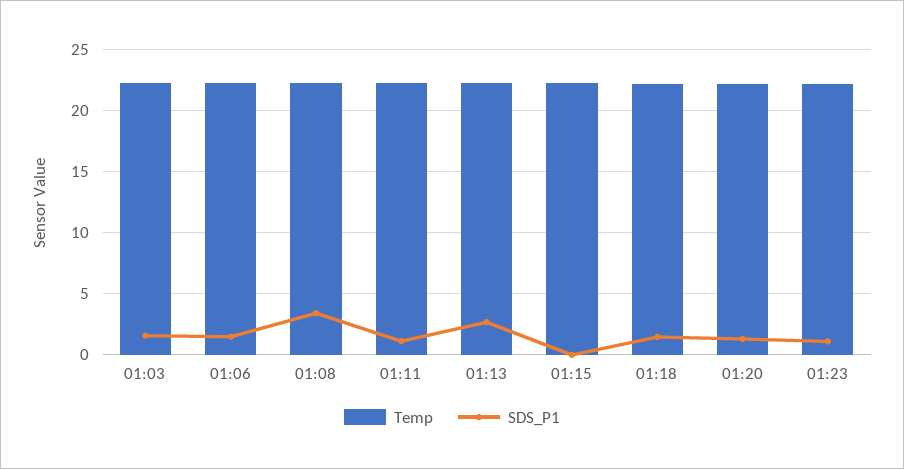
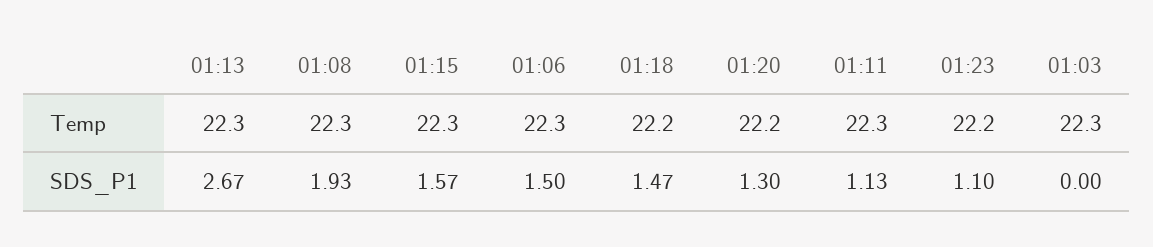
SDS_P1, 01:03: 1.5 -> 0
SDS_P1, 01:08: 3.5 -> 1.93
SDS_P1, 01:15: 0 -> 1.57

